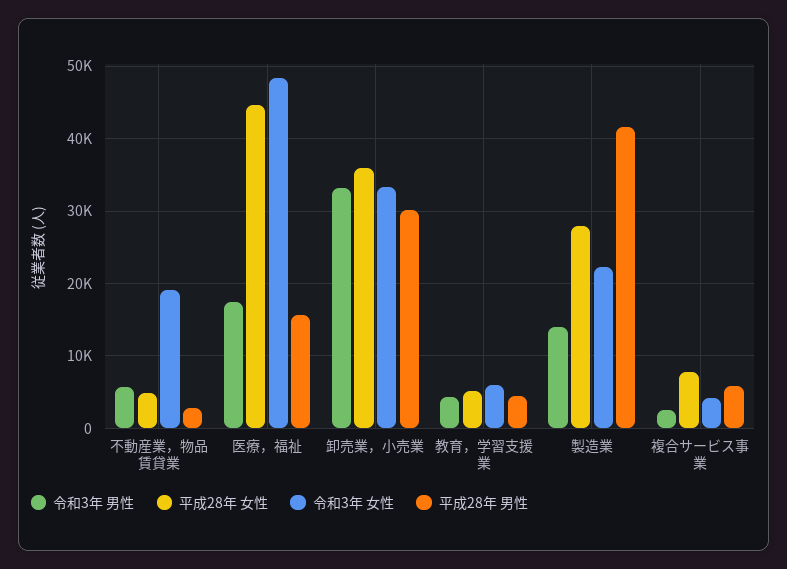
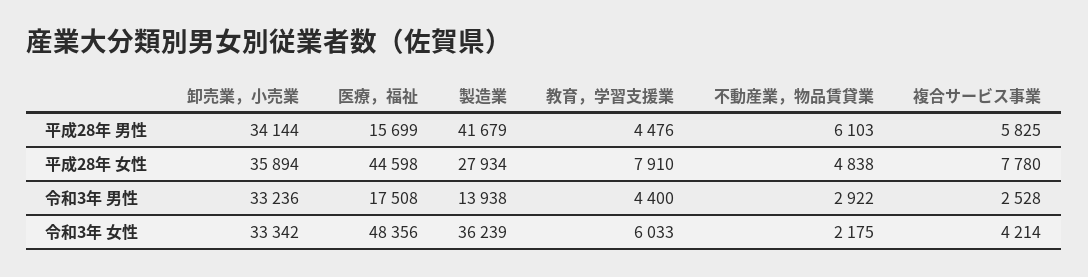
令和3年 男性, 不動産業，物品賃貸業: 6000 -> 2922
令和3年 女性, 不動産業，物品賃貸業: 19000 -> 2175
平成28年 男性, 不動産業，物品賃貸業: 3000 -> 6103
平成28年 男性, 卸売業，小売業: 30000 -> 34144
平成28年 女性, 教育，学習支援業: 5000 -> 7910
令和3年 女性, 製造業: 22000 -> 36239

